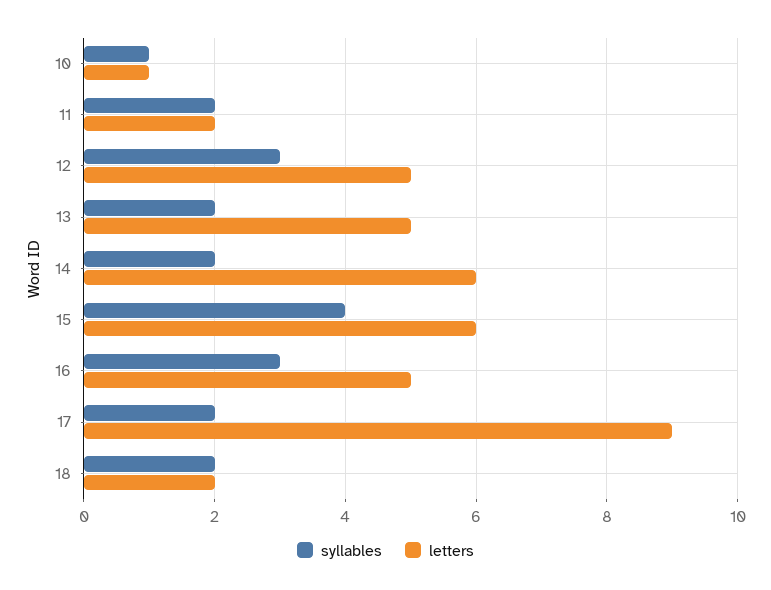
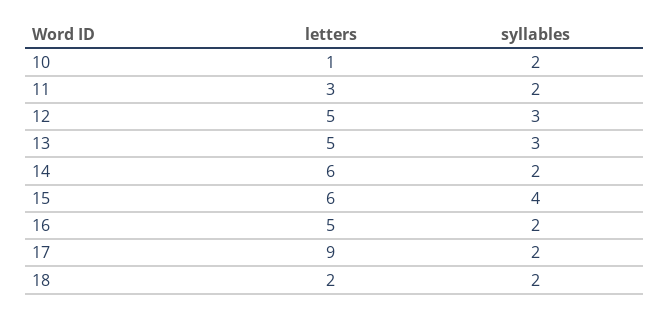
syllables, 10: 1 -> 2
letters, 11: 2 -> 3
syllables, 13: 2 -> 3
syllables, 16: 3 -> 2

